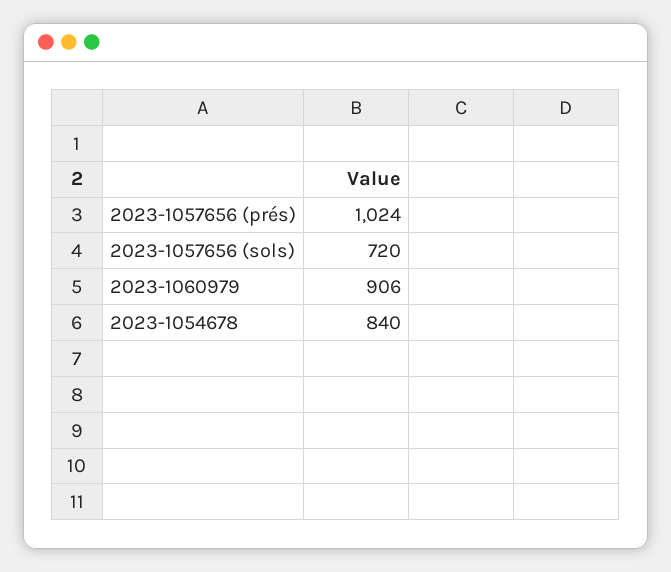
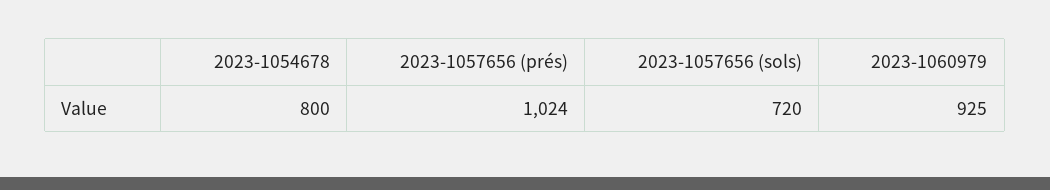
2023-1060979: 906 -> 925
2023-1054678: 840 -> 800

